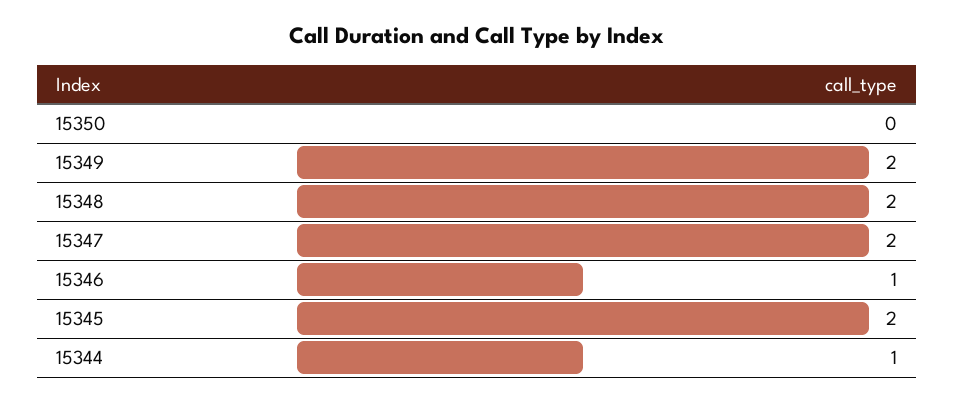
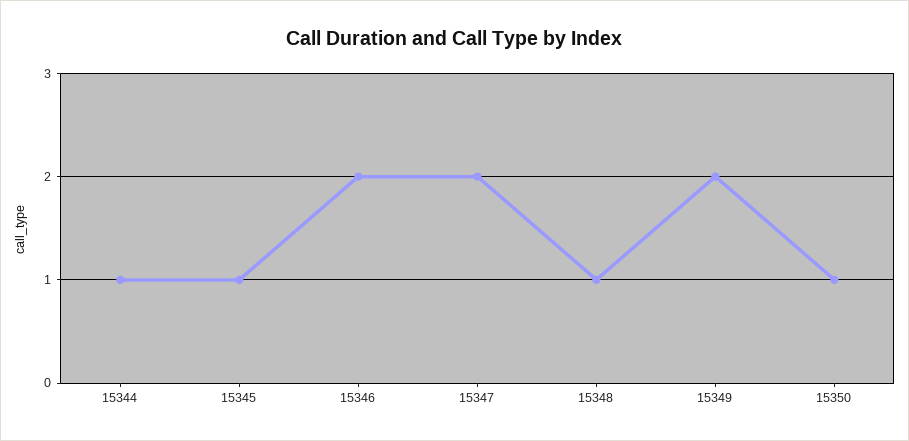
15350: 0 -> 1
15348: 2 -> 1
15346: 1 -> 2
15345: 2 -> 1

